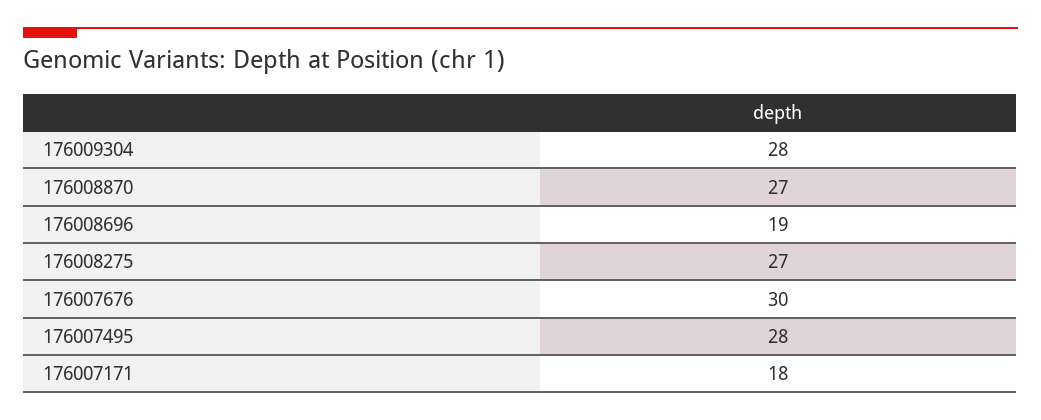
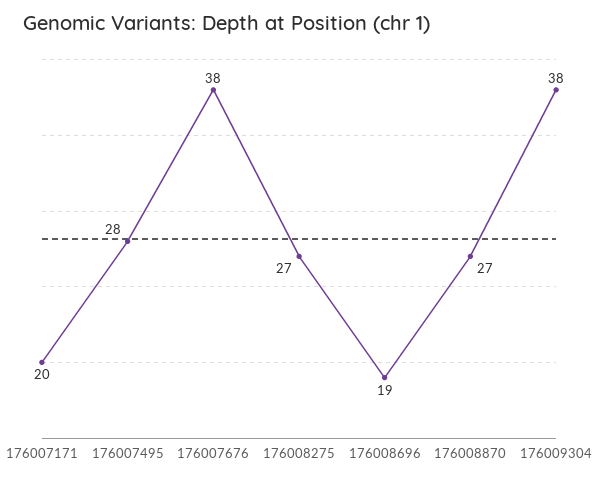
176009304: 28 -> 38
176007676: 30 -> 38
176007171: 18 -> 20

